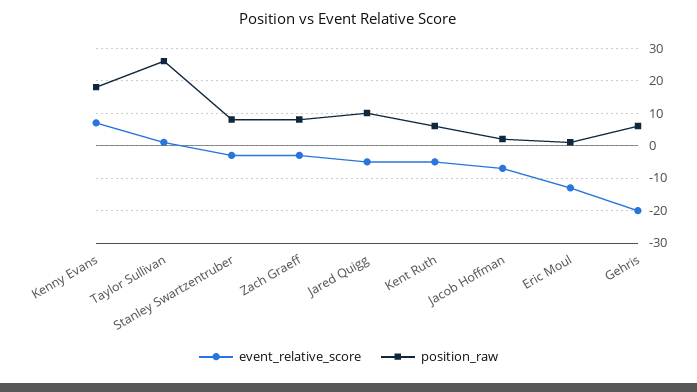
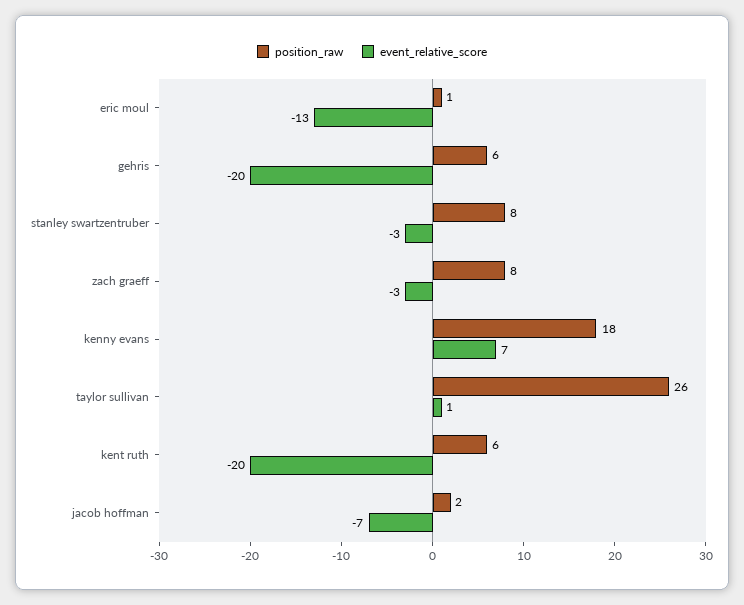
event_relative_score, Jared Quigg: -5 -> none
position_raw, Jared Quigg: 10 -> none
event_relative_score, Kent Ruth: -5 -> -20

